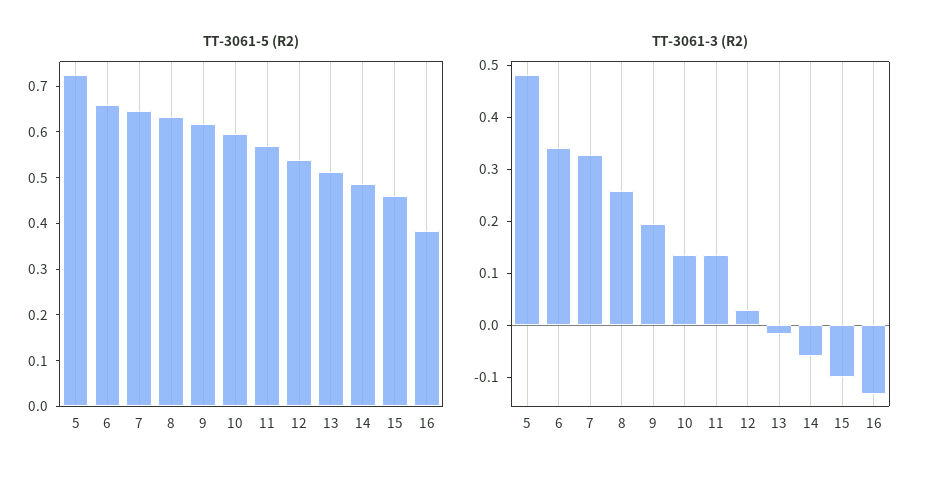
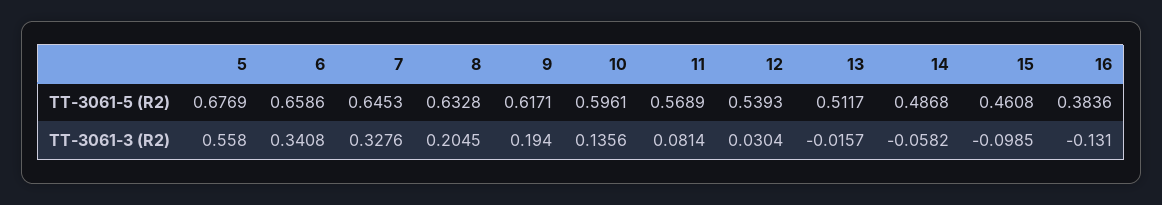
TT-3061-5 (R2), 5: 0.72 -> 0.6769
TT-3061-3 (R2), 5: 0.48 -> 0.558
TT-3061-3 (R2), 8: 0.26 -> 0.2045
TT-3061-3 (R2), 11: 0.14 -> 0.0814

